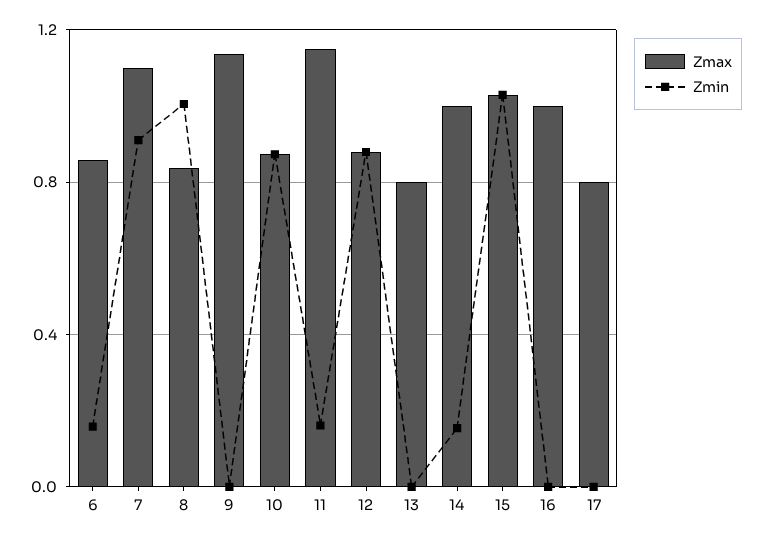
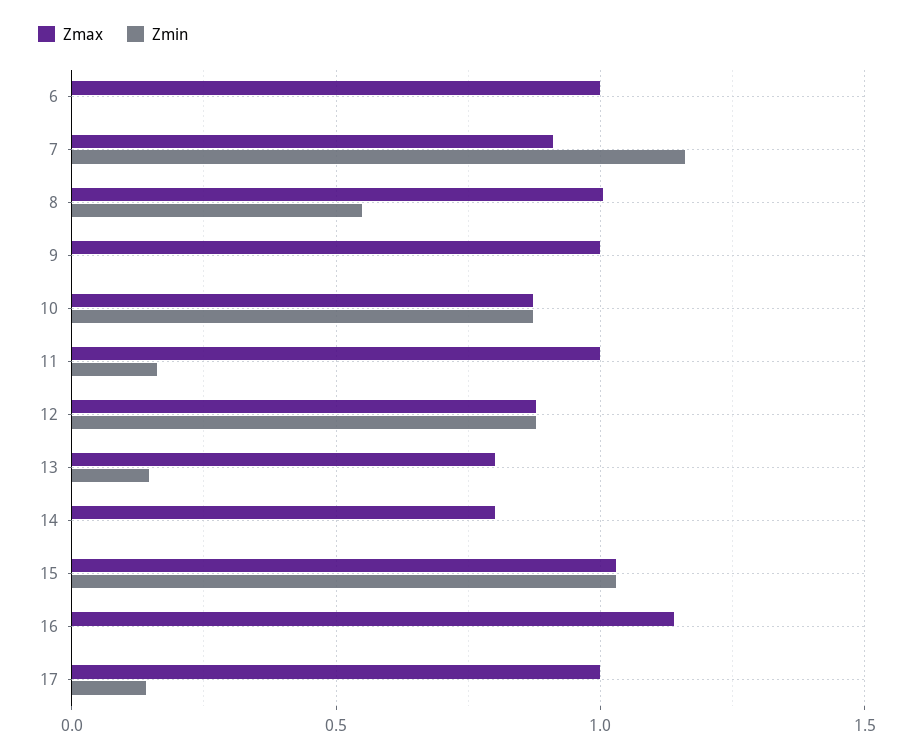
Zmax, 6: 0.85 -> 1
Zmin, 6: 0.15 -> 0
Zmax, 7: 1.1 -> 0.9
Zmin, 7: 0.9 -> 1.15
Zmax, 8: 0.85 -> 1
Zmin, 8: 1 -> 0.55
Zmax, 9: 1.15 -> 1
Zmax, 11: 1.15 -> 1
Zmin, 13: 0 -> 0.15
Zmax, 14: 1 -> 0.8
Zmin, 14: 0.15 -> 0
Zmax, 16: 1 -> 1.15
Zmax, 17: 0.8 -> 1
Zmin, 17: 0 -> 0.15

